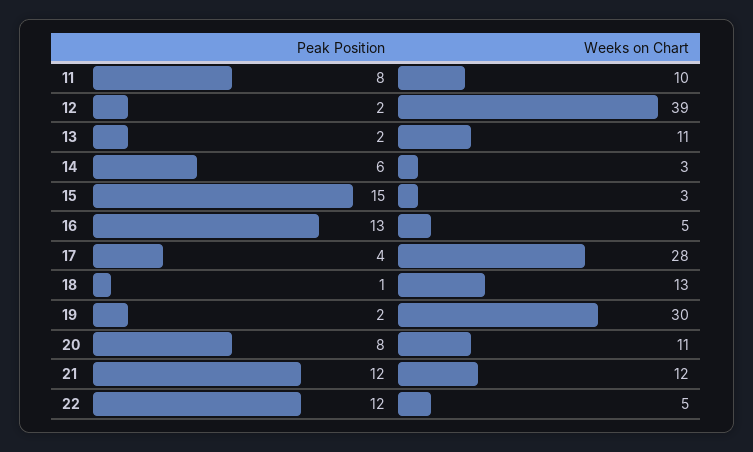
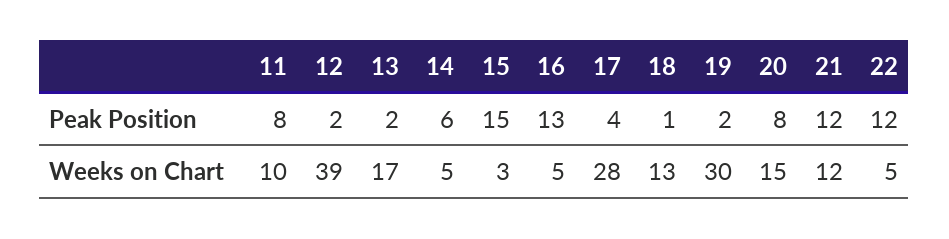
Weeks on Chart, 13: 11 -> 17
Weeks on Chart, 14: 3 -> 5
Weeks on Chart, 20: 11 -> 15

